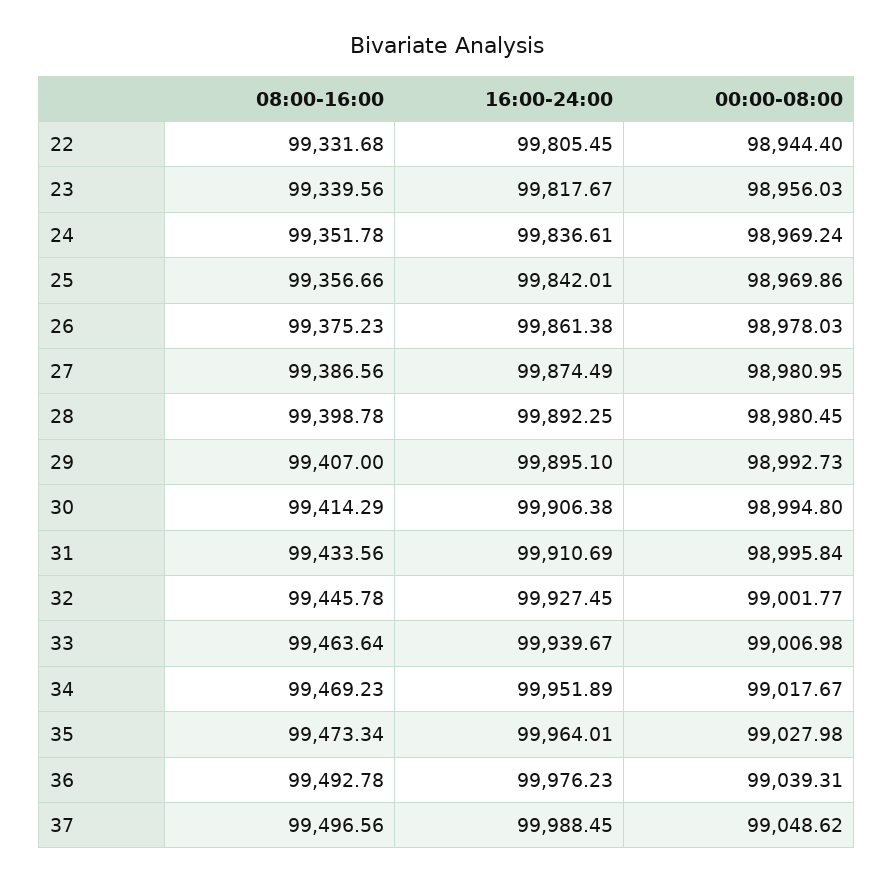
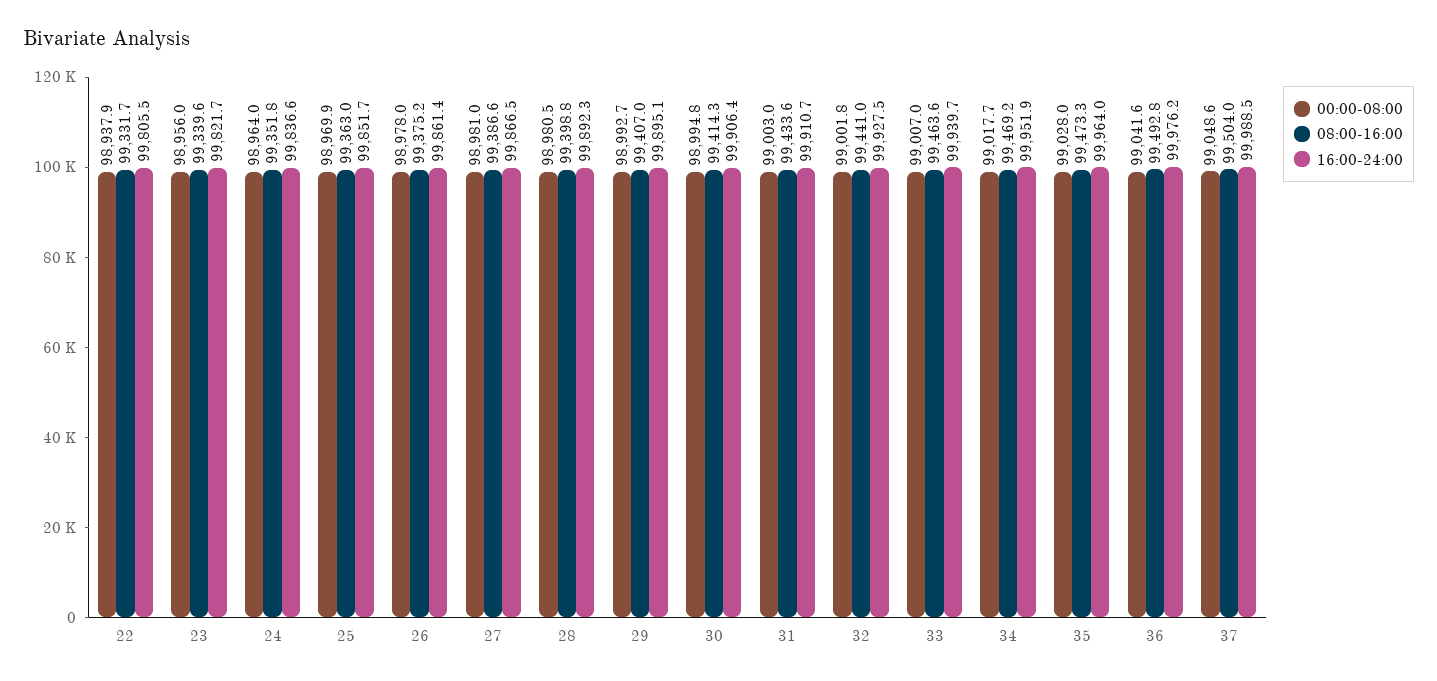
00:00-08:00, 22: 98944.4 -> 98937.9
16:00-24:00, 23: 99817.67 -> 99821.7
00:00-08:00, 24: 98969.24 -> 98964
08:00-16:00, 25: 99356.66 -> 99363
16:00-24:00, 25: 99842.01 -> 99851.7
16:00-24:00, 27: 99874.49 -> 99866.5
00:00-08:00, 31: 98995.84 -> 99003
08:00-16:00, 32: 99445.78 -> 99441
00:00-08:00, 36: 99039.31 -> 99041.6
08:00-16:00, 37: 99496.56 -> 99504

